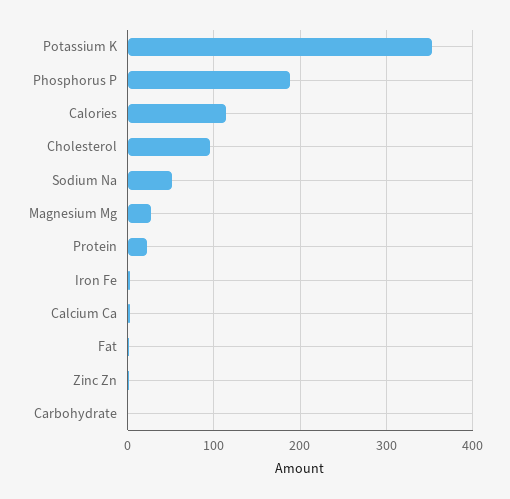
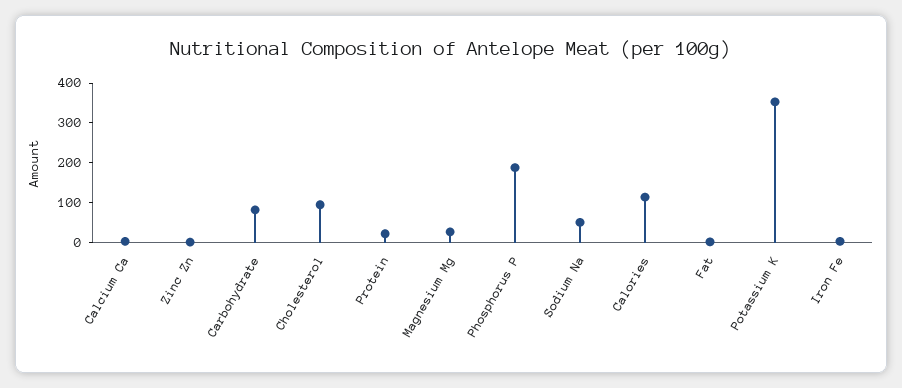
Carbohydrate: 0 -> 75

